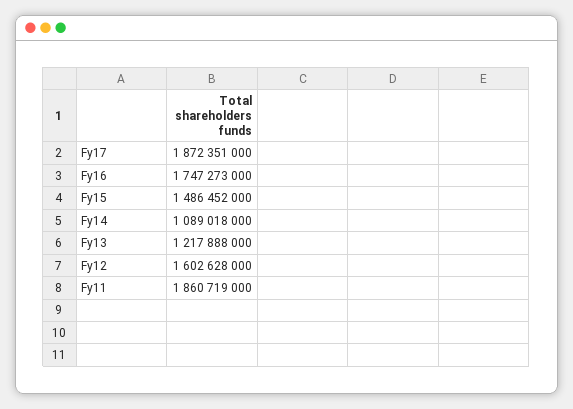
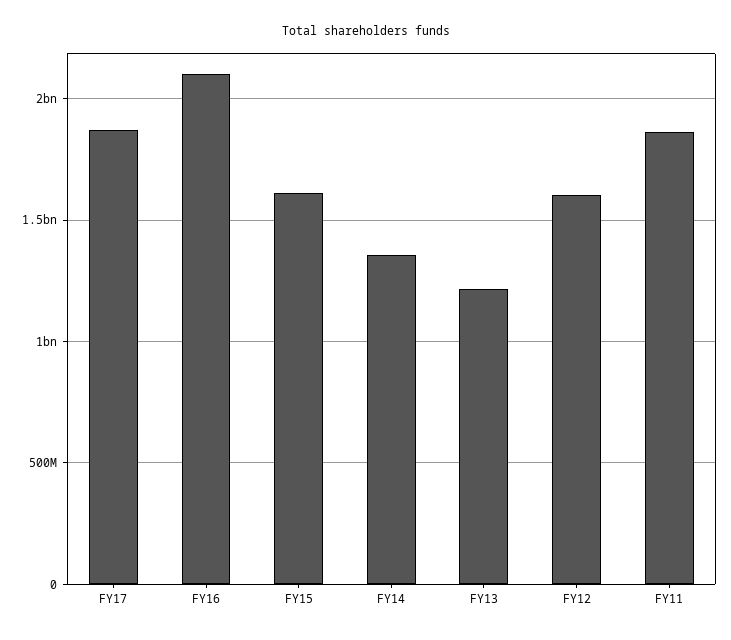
Fy16: 1747273000 -> 2100000000
Fy15: 1486452000 -> 1600000000
Fy14: 1089018000 -> 1350000000

